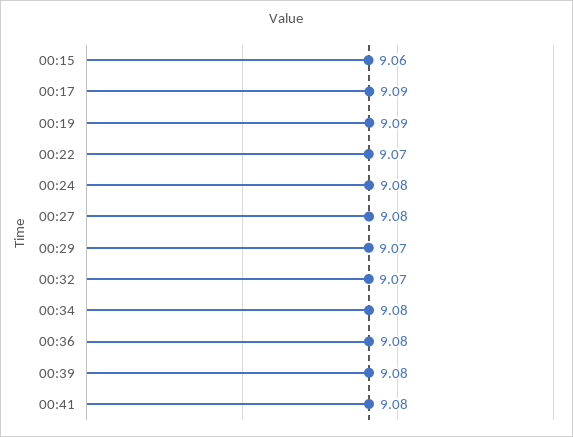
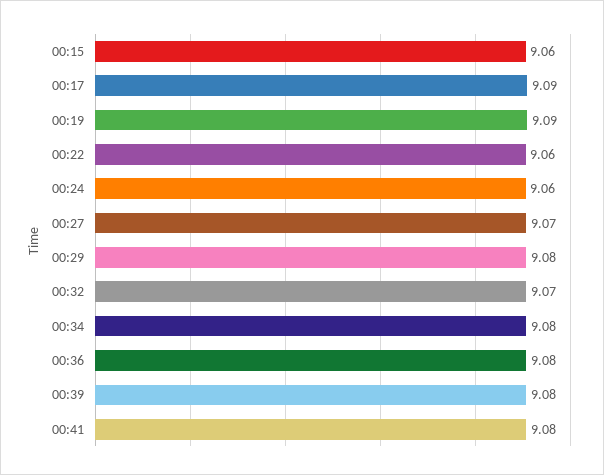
00:22: 9.07 -> 9.06
00:24: 9.08 -> 9.06
00:27: 9.08 -> 9.07
00:29: 9.07 -> 9.08

